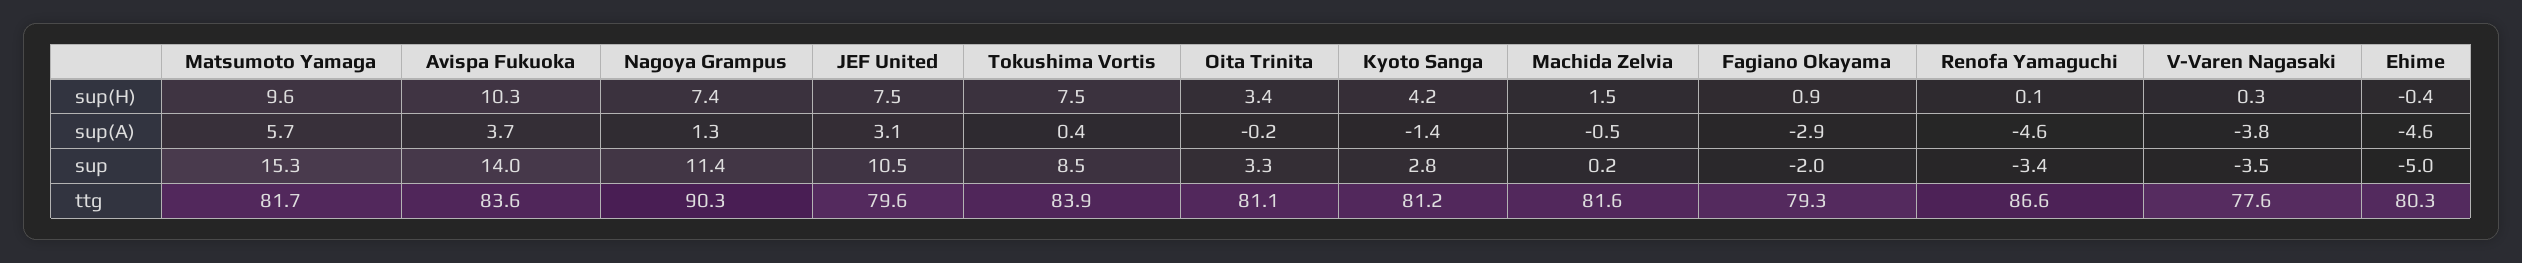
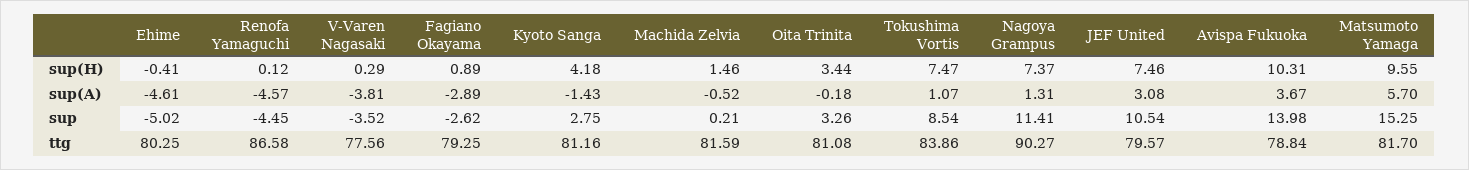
Tokushima Vortis, sup(A): 0.4 -> 1.07
Fagiano Okayama, sup: -2 -> -2.62
Renofa Yamaguchi, sup: -3.4 -> -4.45
Avispa Fukuoka, ttg: 83.6 -> 78.84

